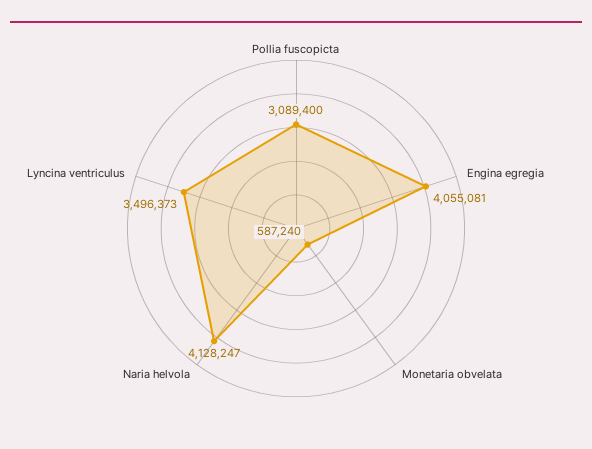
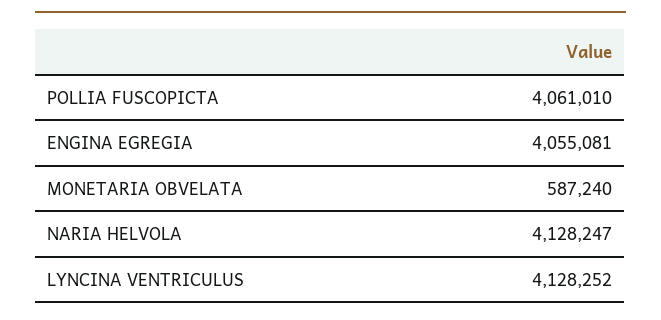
Pollia fuscopicta: 3089400 -> 4061010
Lyncina ventriculus: 3496373 -> 4128252

